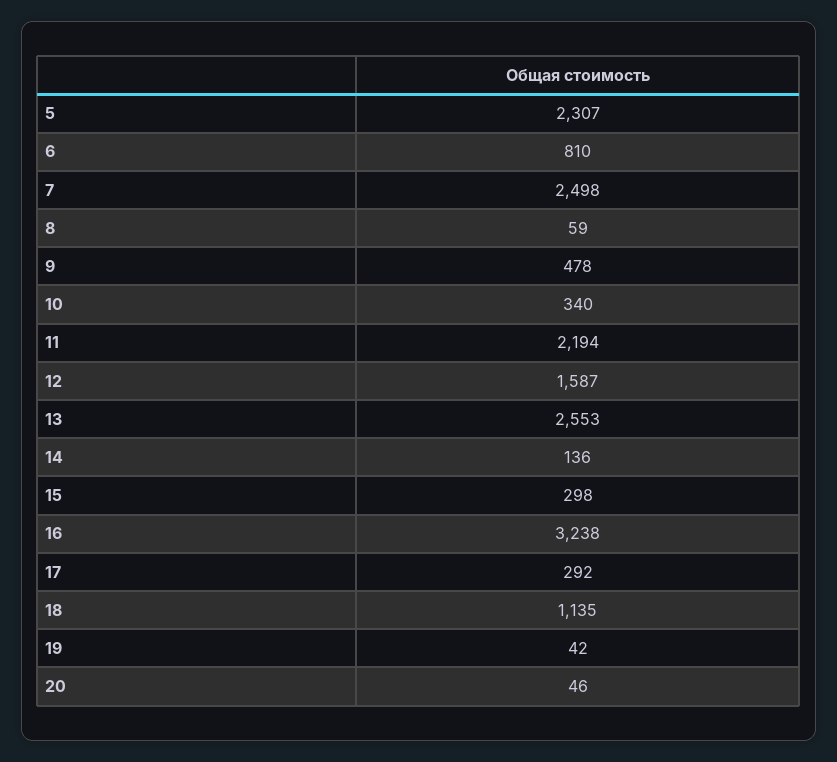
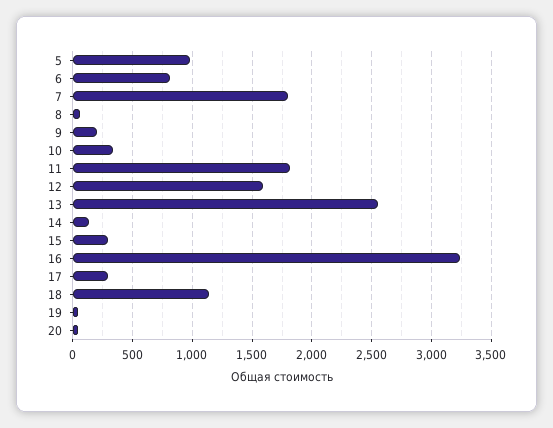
5: 2307 -> 1000
7: 2498 -> 1800
9: 478 -> 200
11: 2194 -> 1800

